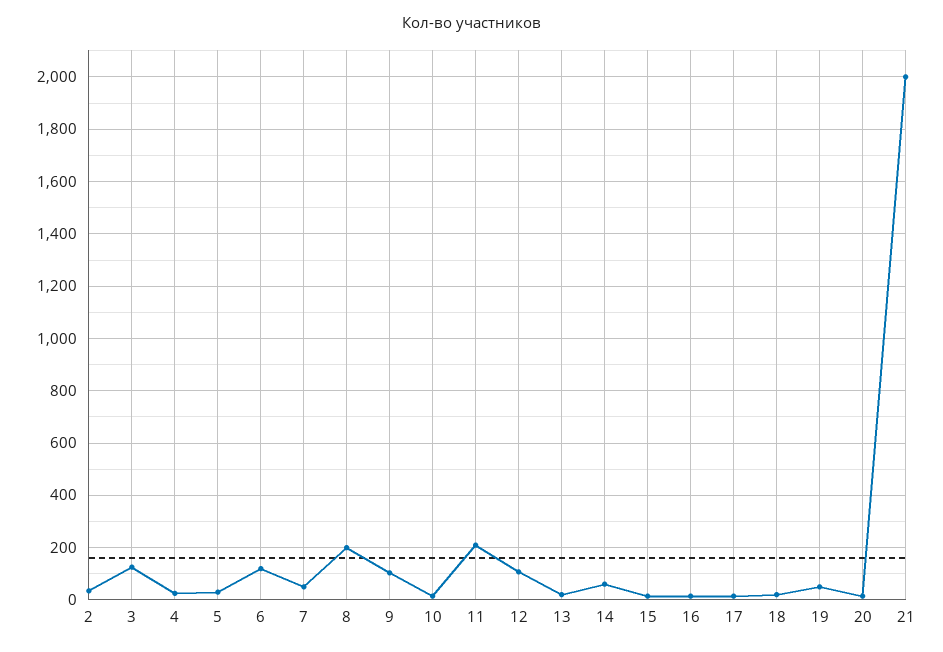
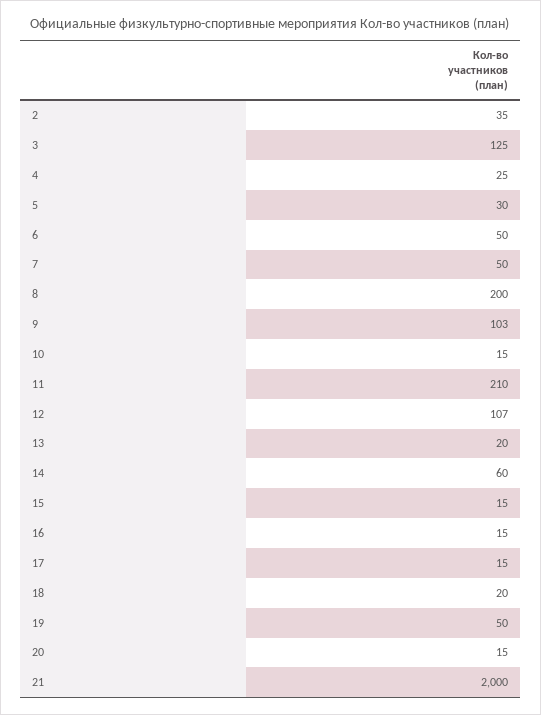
6: 125 -> 50

